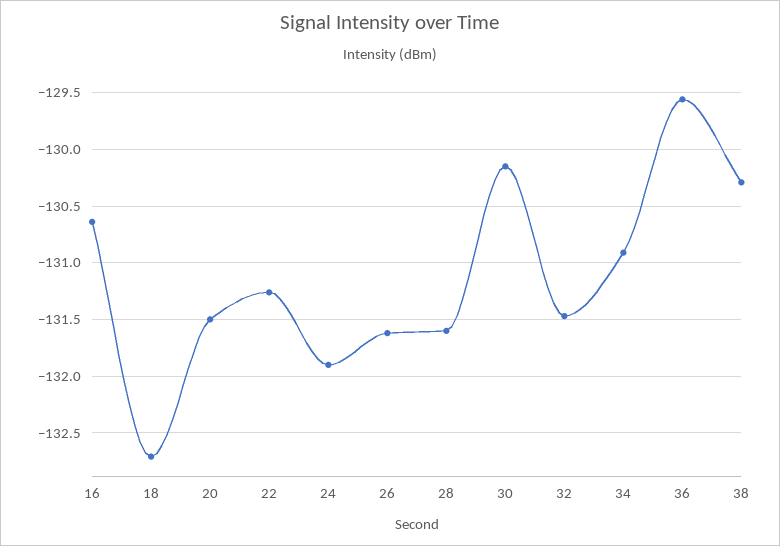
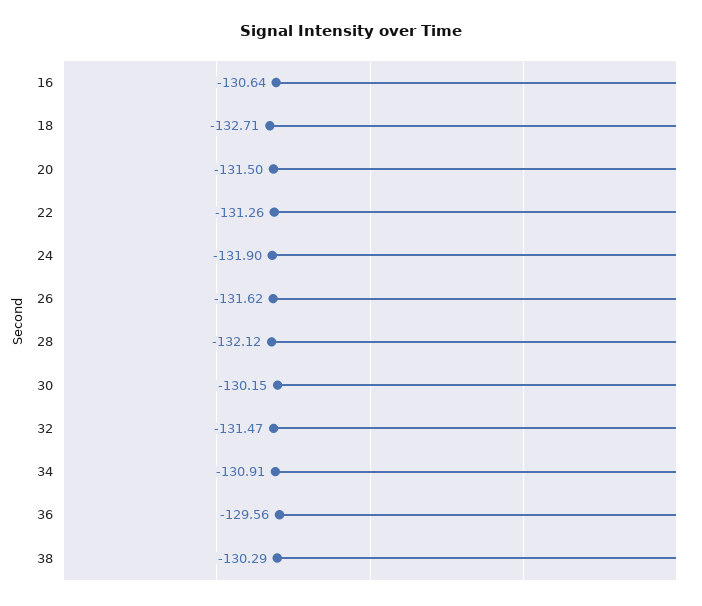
28: -131.6 -> -132.12

